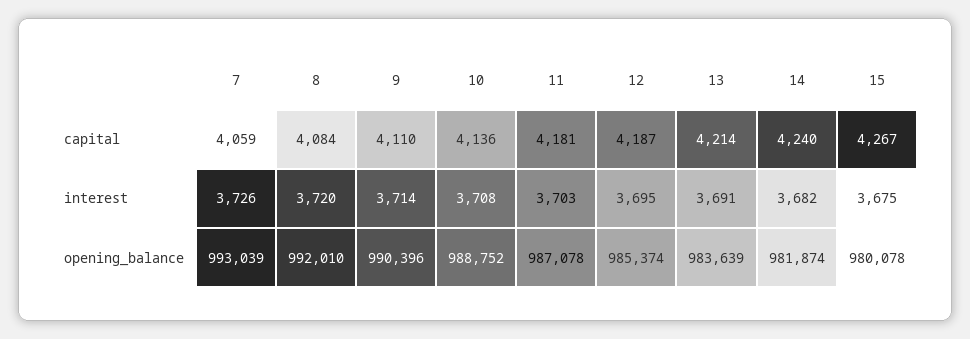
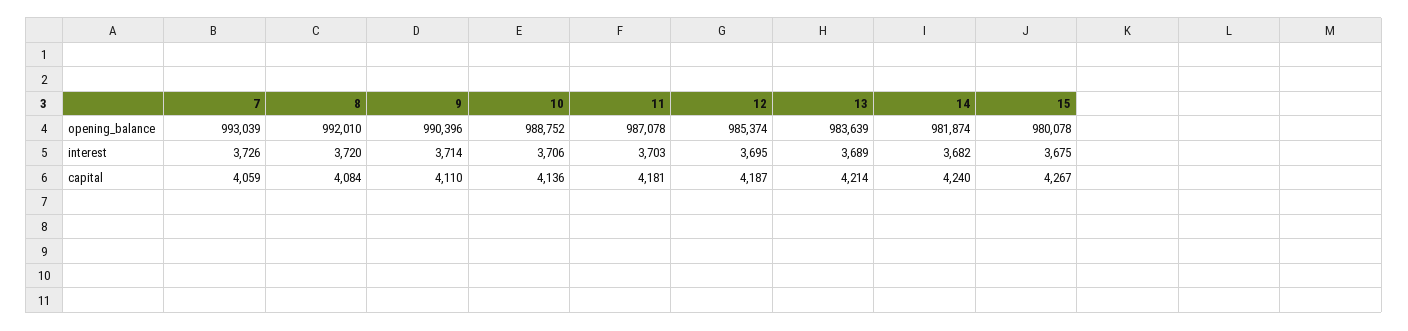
10, interest: 3708 -> 3706
13, interest: 3691 -> 3689

